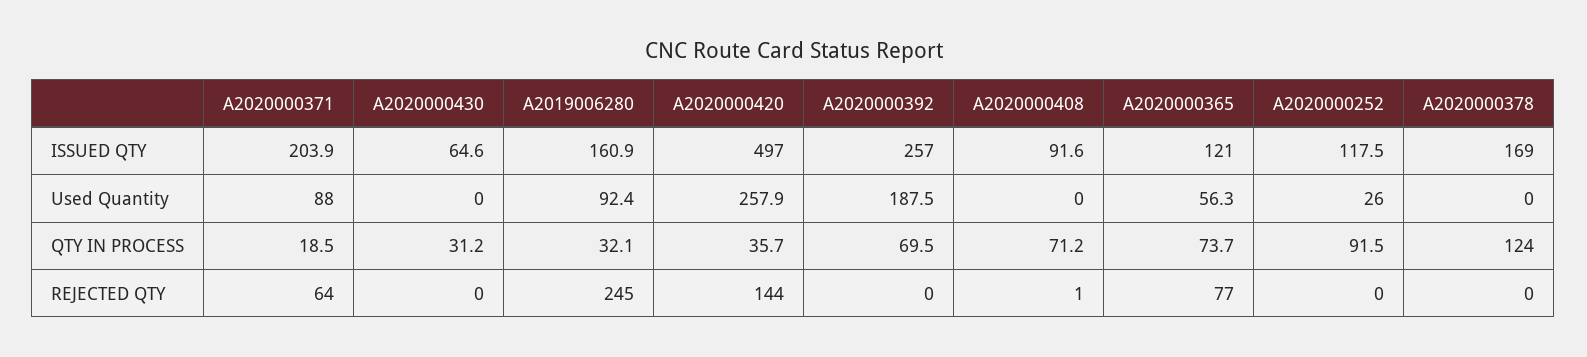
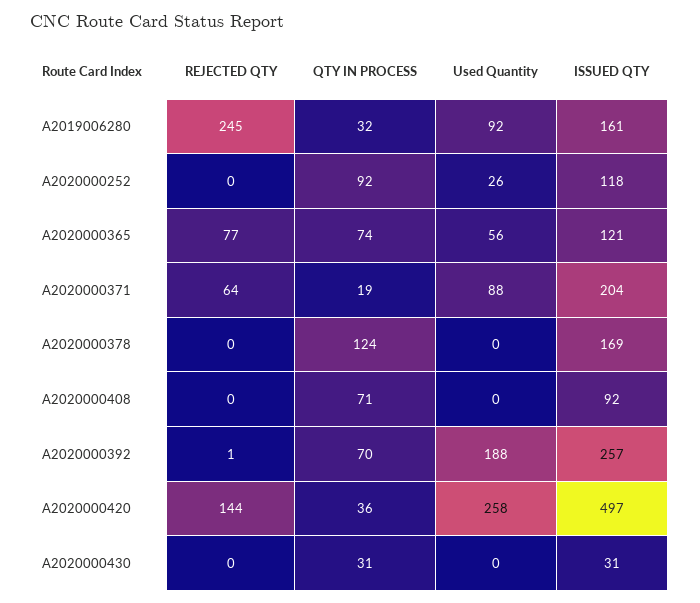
A2020000430, ISSUED QTY: 64.6 -> 31
A2020000392, REJECTED QTY: 0 -> 1
A2020000408, REJECTED QTY: 1 -> 0

